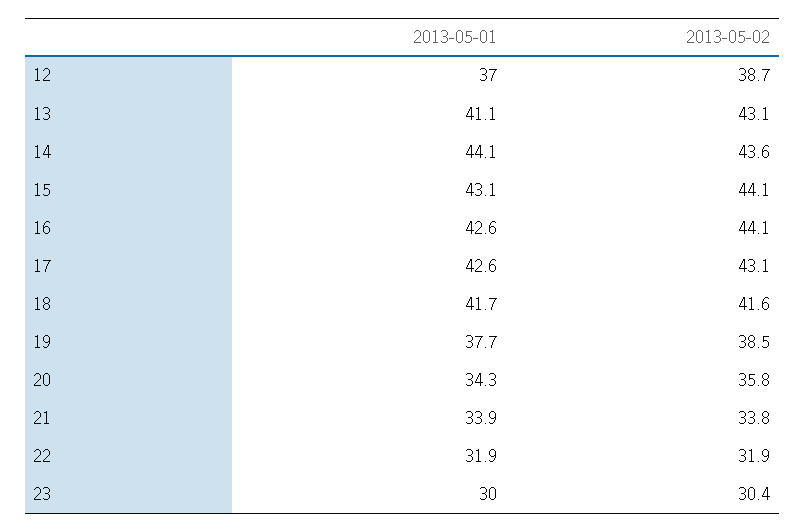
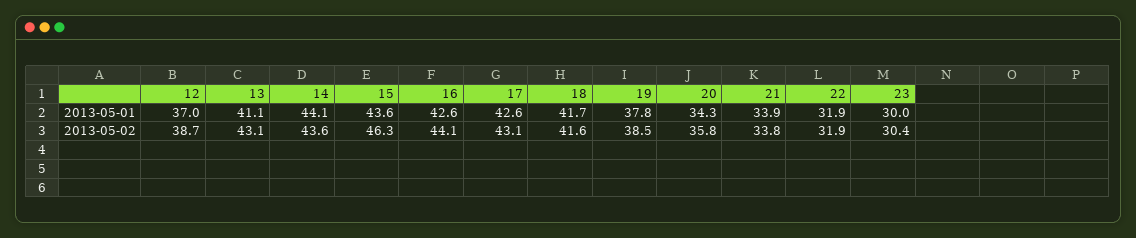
2013-05-01, 15: 43.1 -> 43.6
2013-05-02, 15: 44.1 -> 46.3
2013-05-01, 19: 37.7 -> 37.8

